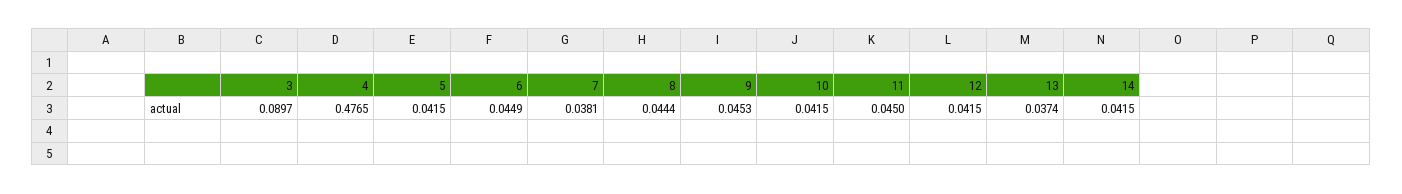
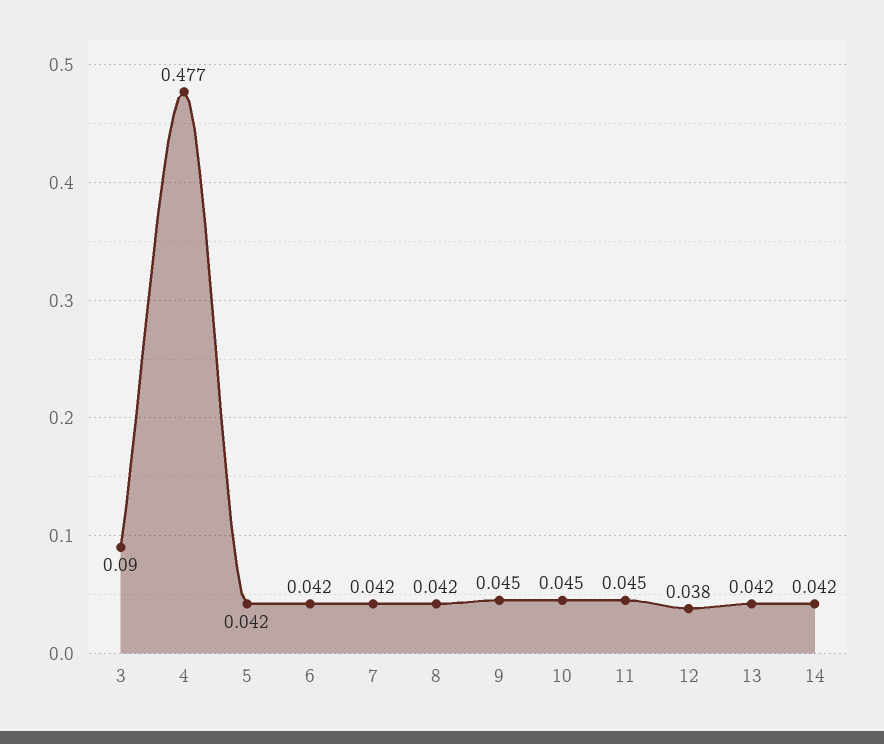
6: 0.0449 -> 0.042
7: 0.0381 -> 0.042
8: 0.0444 -> 0.042
10: 0.0415 -> 0.045
12: 0.0415 -> 0.038
13: 0.0374 -> 0.042

